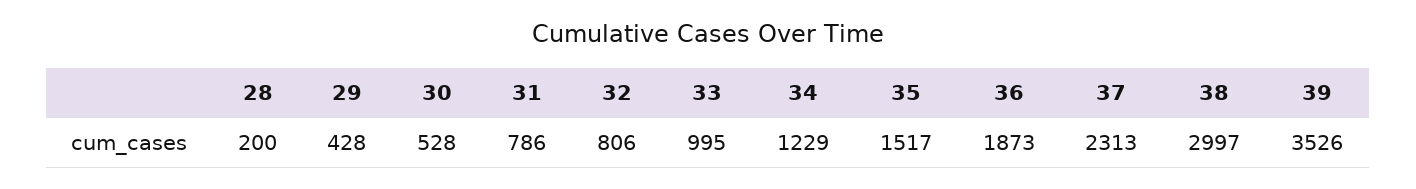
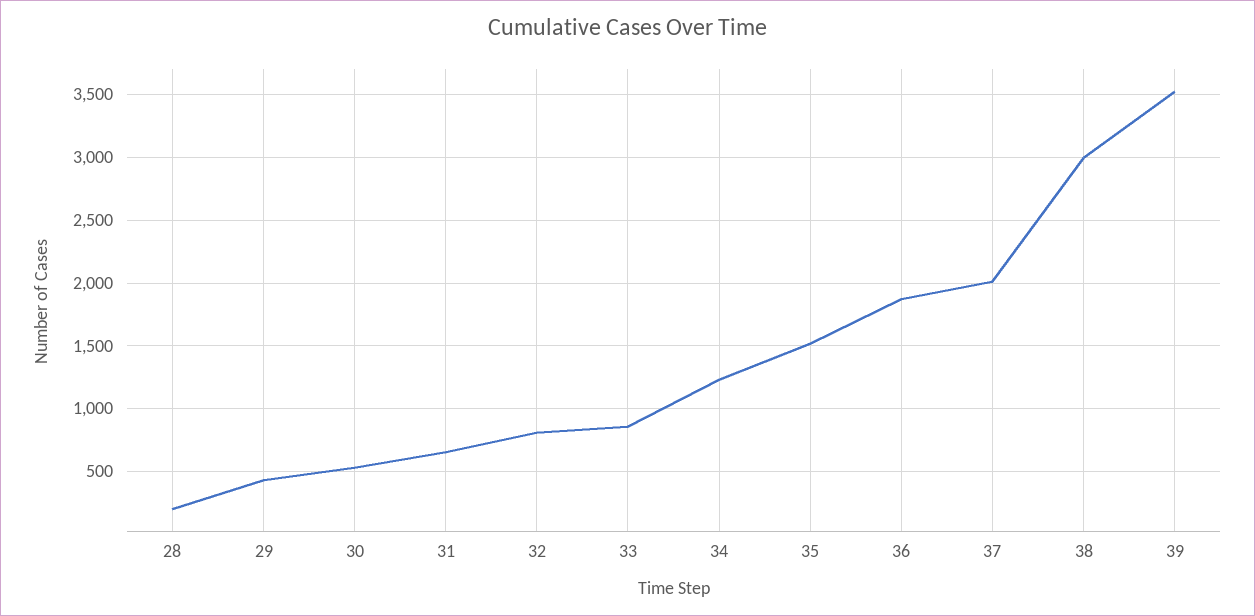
31: 786 -> 650
33: 995 -> 850
37: 2313 -> 2000

